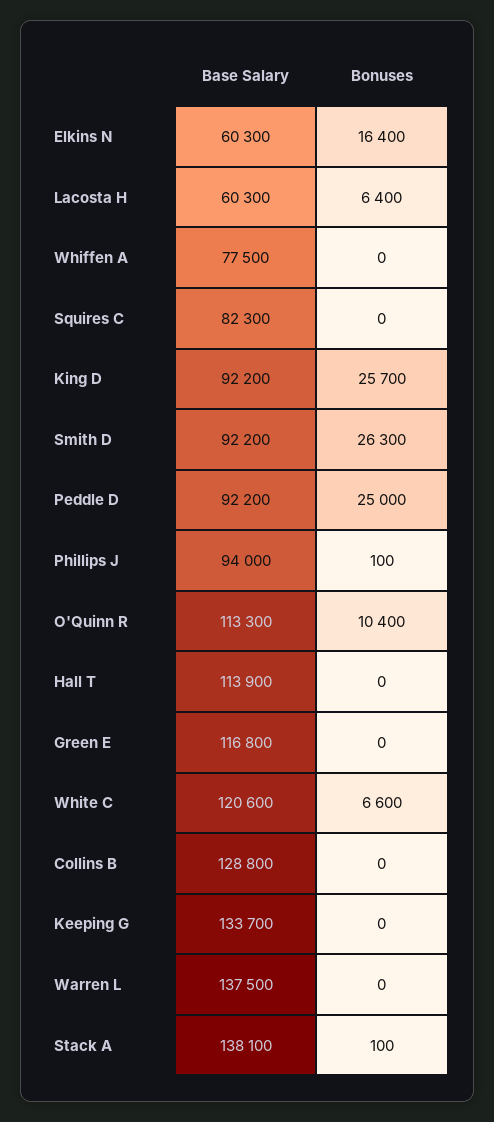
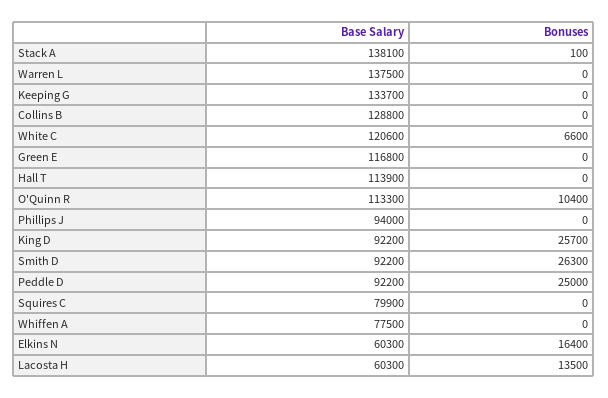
Bonuses, Lacosta H: 6400 -> 13500
Base Salary, Squires C: 82300 -> 79900
Bonuses, Phillips J: 100 -> 0

